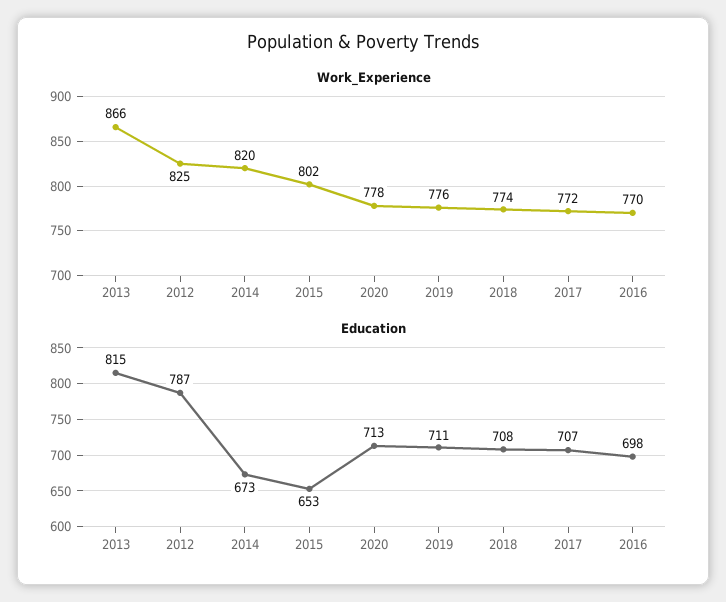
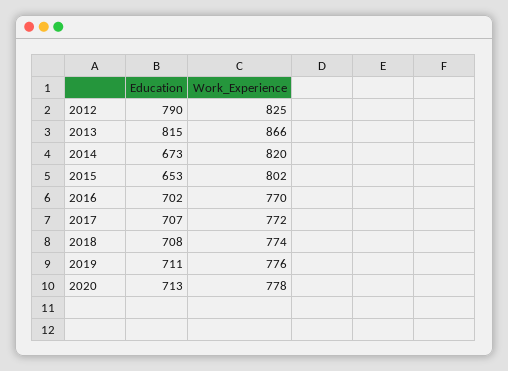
Education, 2012: 787 -> 790
Education, 2016: 698 -> 702

